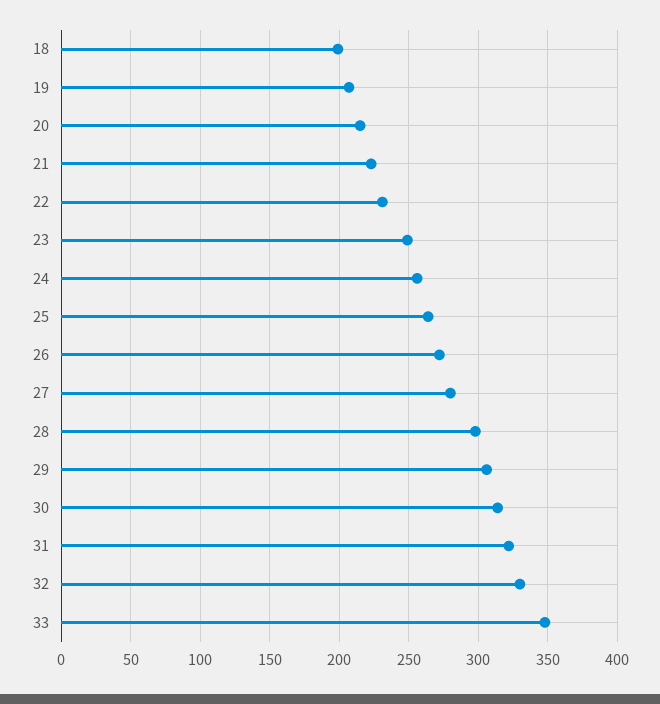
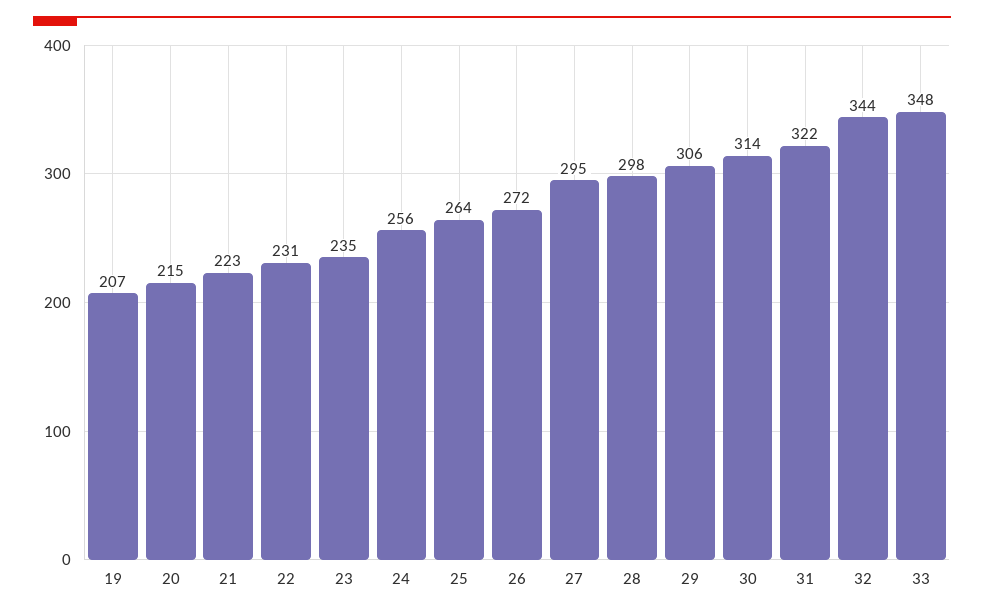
18: 200 -> none
23: 250 -> 235
27: 280 -> 295
32: 330 -> 344

